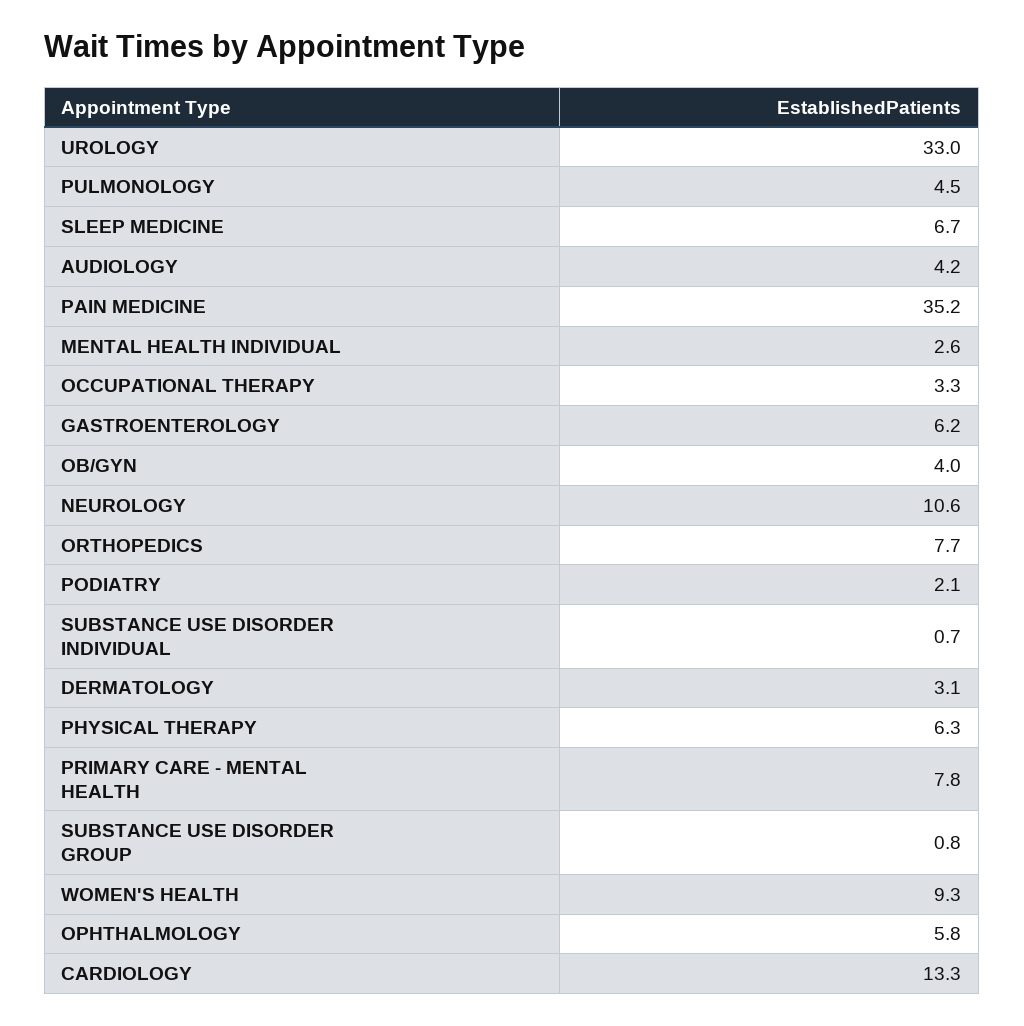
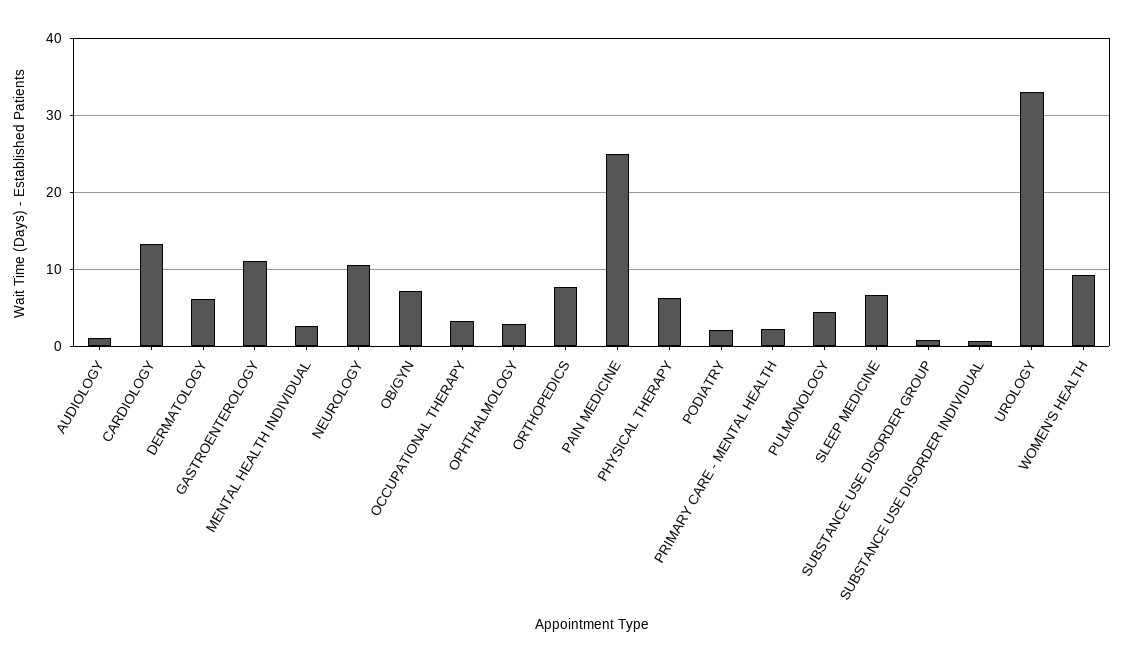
AUDIOLOGY: 4.2 -> 1
PAIN MEDICINE: 35.2 -> 25
GASTROENTEROLOGY: 6.2 -> 11
OB/GYN: 4 -> 7
DERMATOLOGY: 3.1 -> 6
PRIMARY CARE - MENTAL HEALTH: 7.8 -> 2
OPHTHALMOLOGY: 5.8 -> 3

